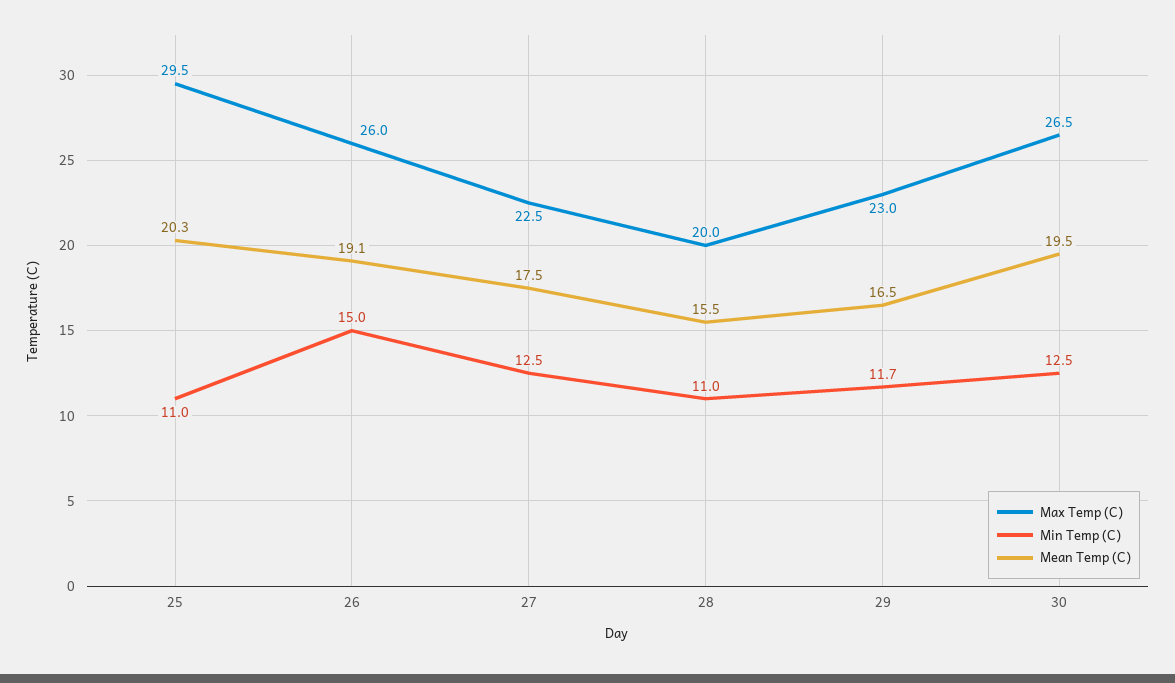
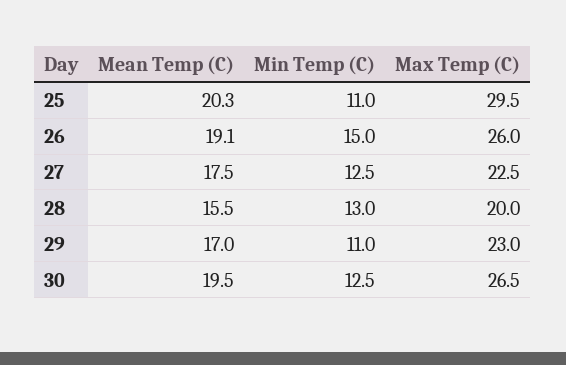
Min Temp (C), 28: 11 -> 13
Min Temp (C), 29: 11.7 -> 11
Mean Temp (C), 29: 16.5 -> 17

